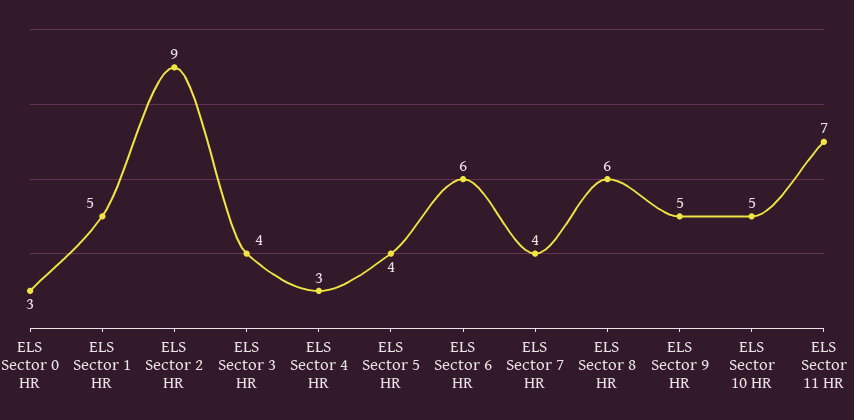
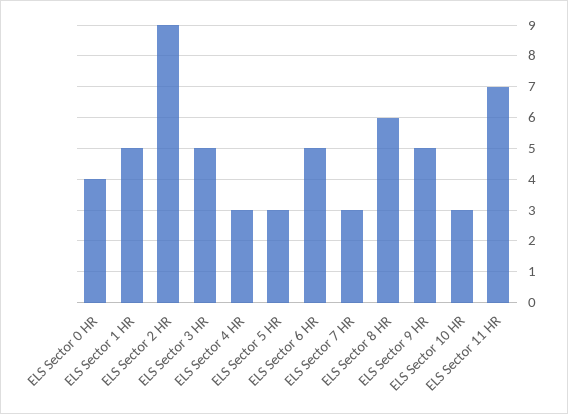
ELS Sector 0 HR: 3 -> 4
ELS Sector 3 HR: 4 -> 5
ELS Sector 5 HR: 4 -> 3
ELS Sector 6 HR: 6 -> 5
ELS Sector 7 HR: 4 -> 3
ELS Sector 10 HR: 5 -> 3

